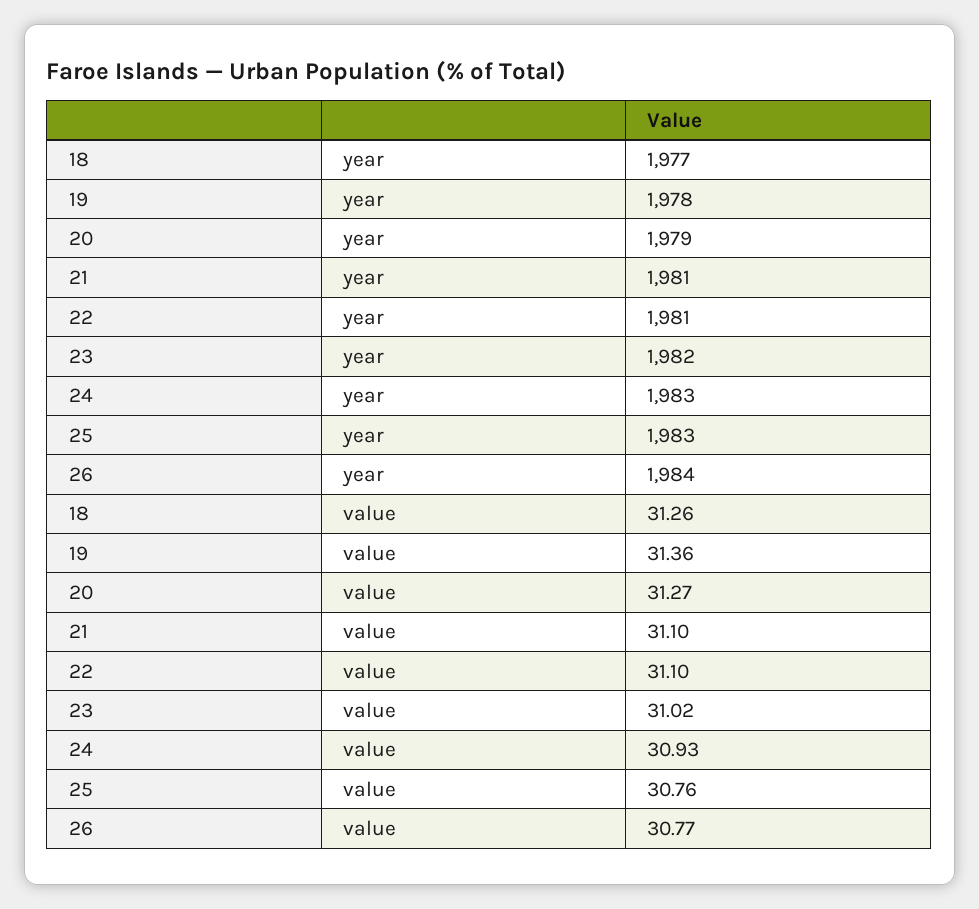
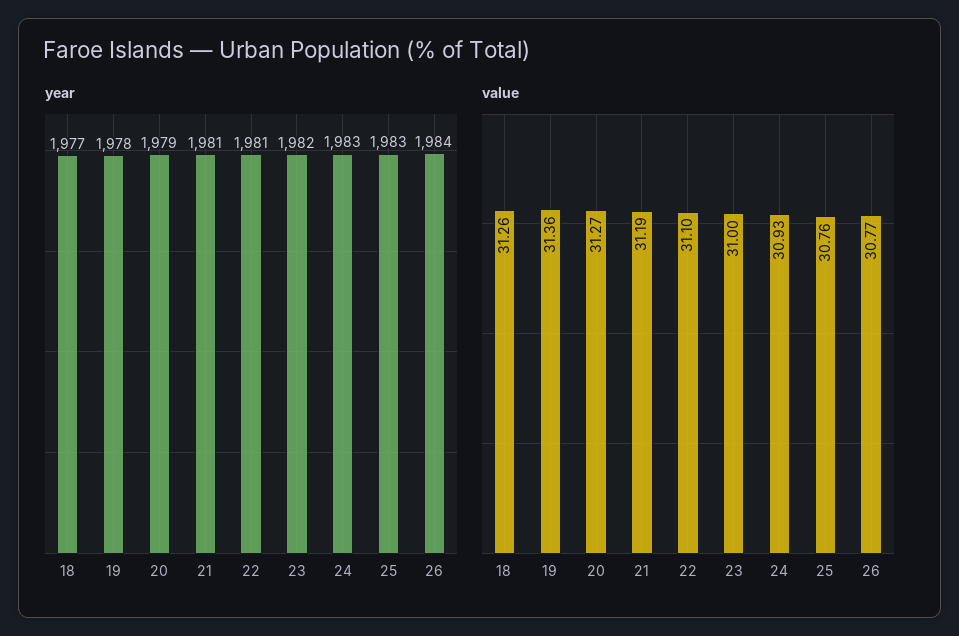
value, 21: 31.1 -> 31.19
value, 23: 31.02 -> 31

